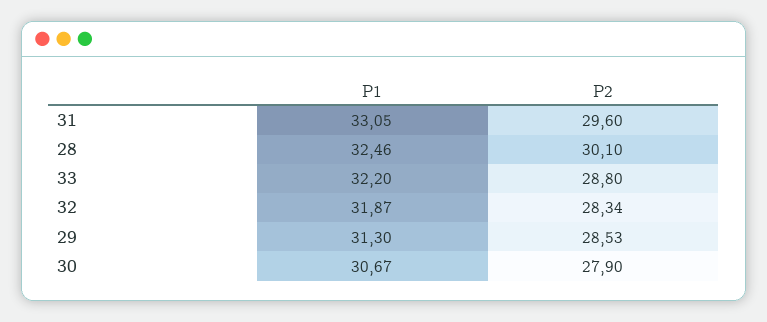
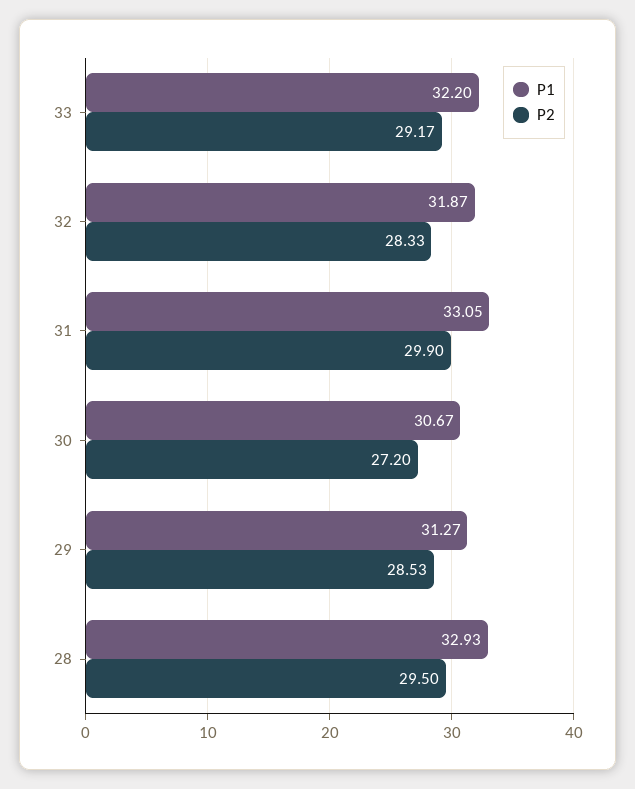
P2, 31: 29.6 -> 29.9
P1, 28: 32.46 -> 32.93
P2, 28: 30.1 -> 29.5
P2, 33: 28.8 -> 29.17
P2, 32: 28.34 -> 28.33
P1, 29: 31.3 -> 31.27
P2, 30: 27.9 -> 27.2

